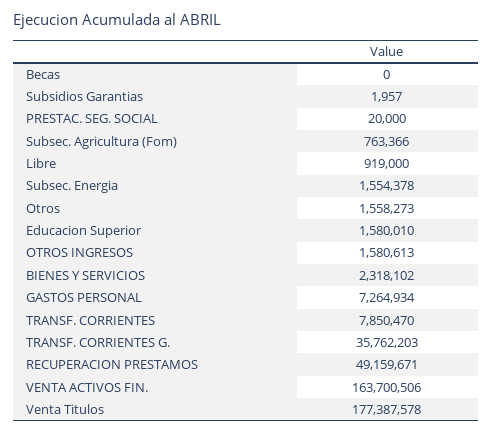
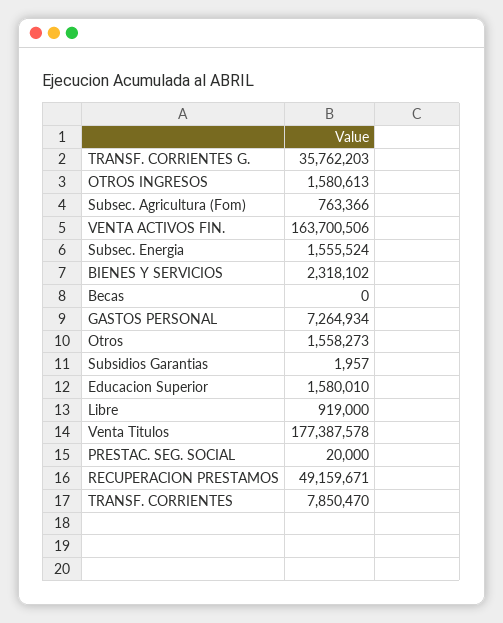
Subsec. Energia: 1554378 -> 1555524

